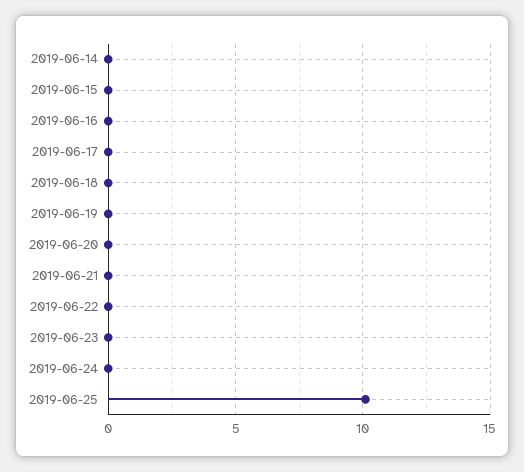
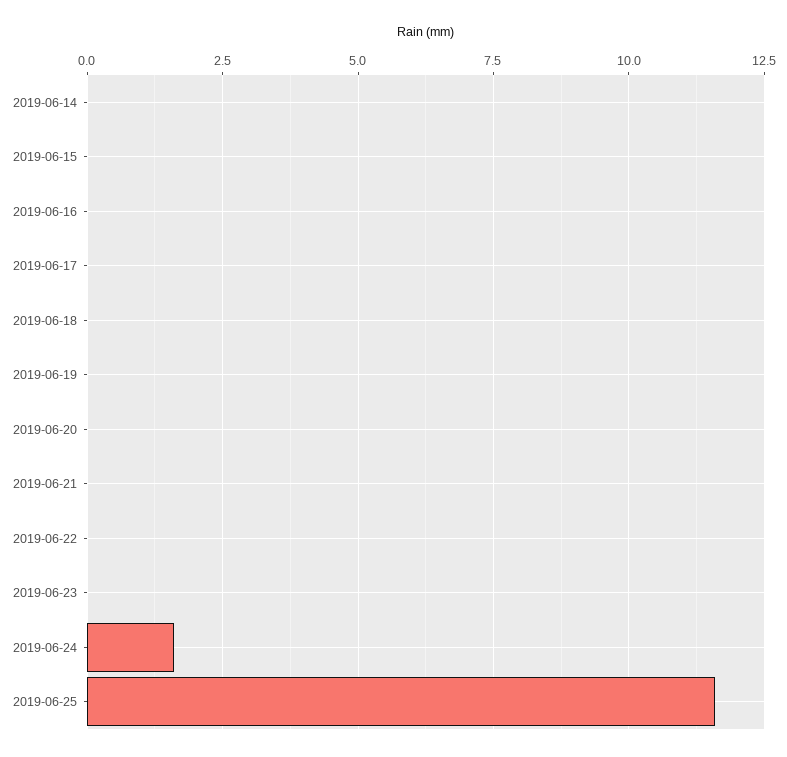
2019-06-24: 0 -> 1.5
2019-06-25: 10 -> 11.5

